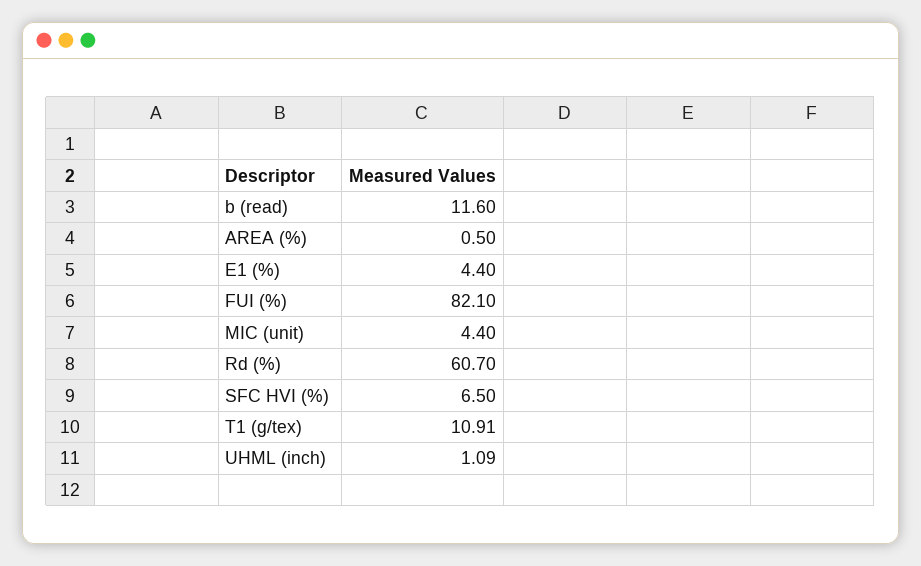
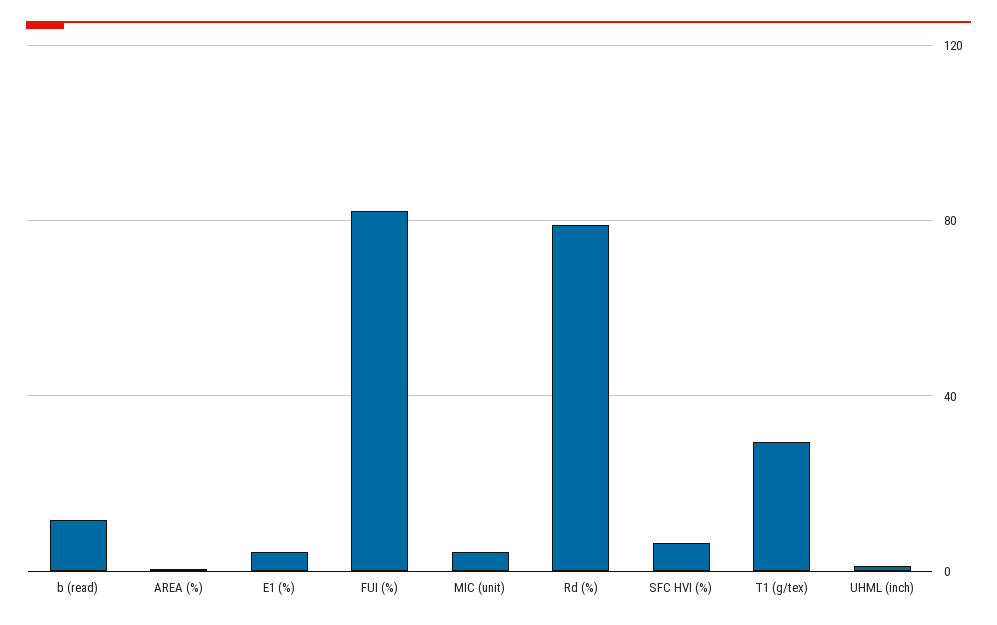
Rd (%): 60.7 -> 80
T1 (g/tex): 10.91 -> 30

